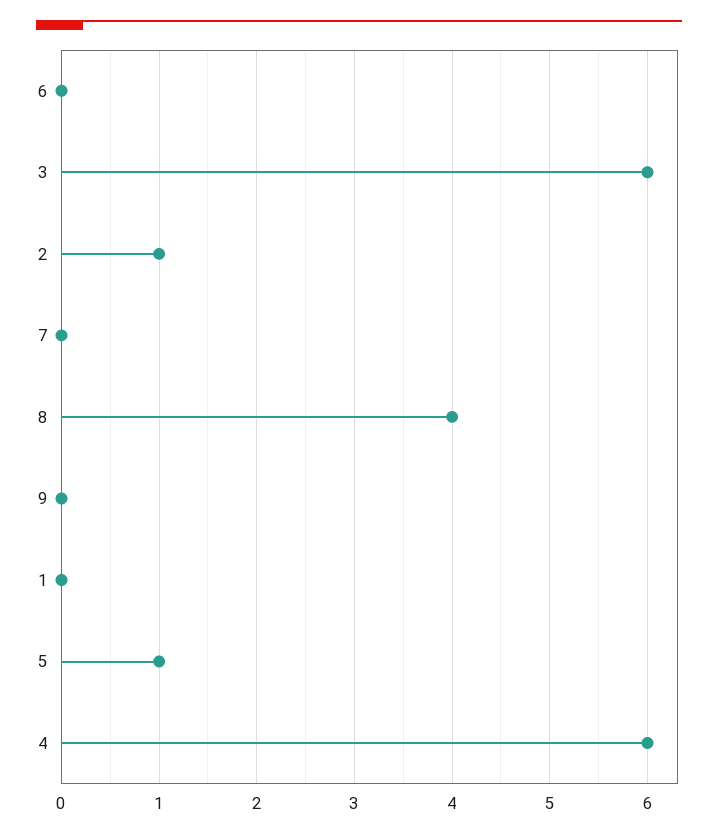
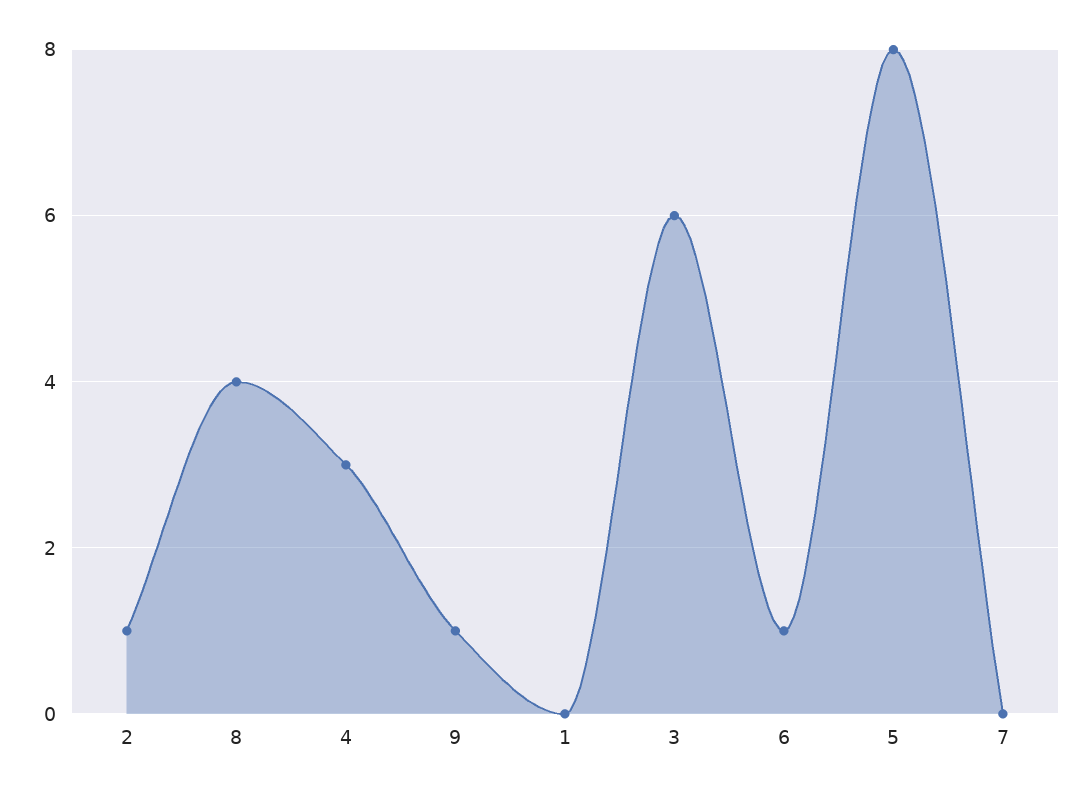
6: 0 -> 1
9: 0 -> 1
5: 1 -> 8
4: 6 -> 3

